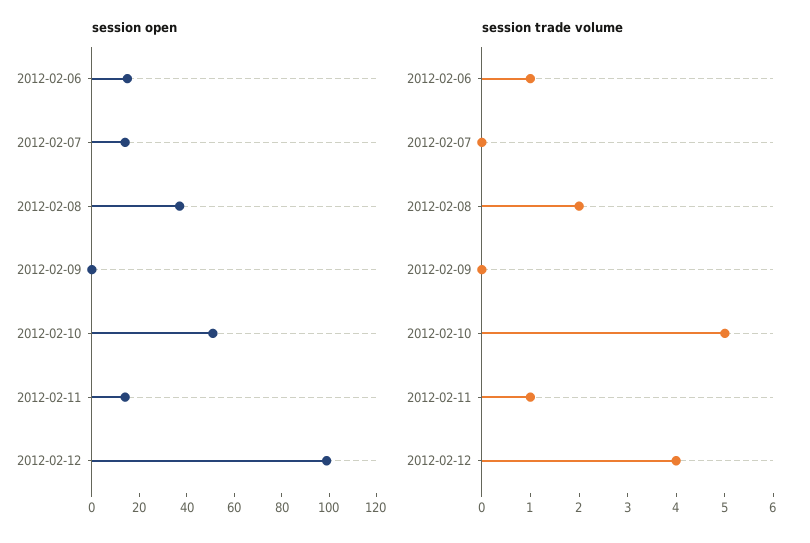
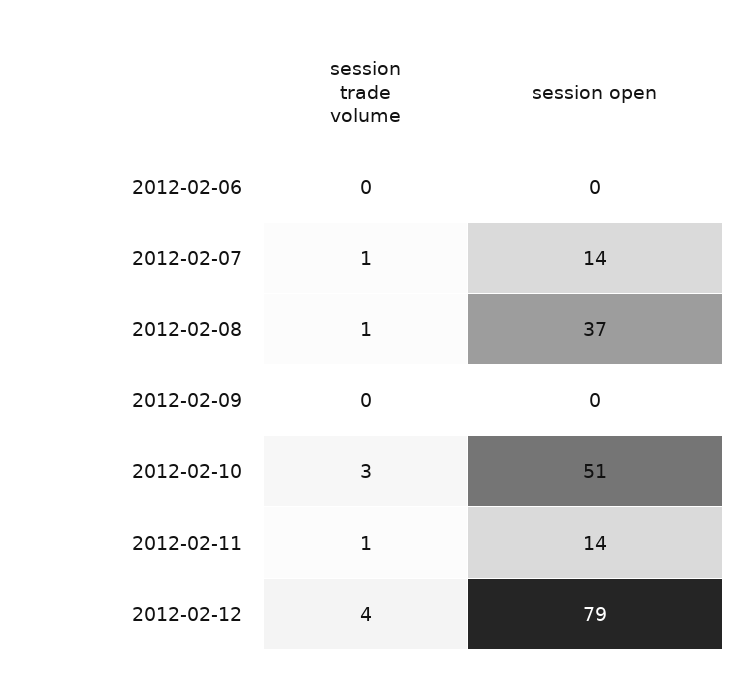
session open, 2012-02-06: 15 -> 0
session open, 2012-02-12: 100 -> 79
session trade volume, 2012-02-06: 1 -> 0
session trade volume, 2012-02-07: 0 -> 1
session trade volume, 2012-02-08: 2 -> 1
session trade volume, 2012-02-10: 5 -> 3

